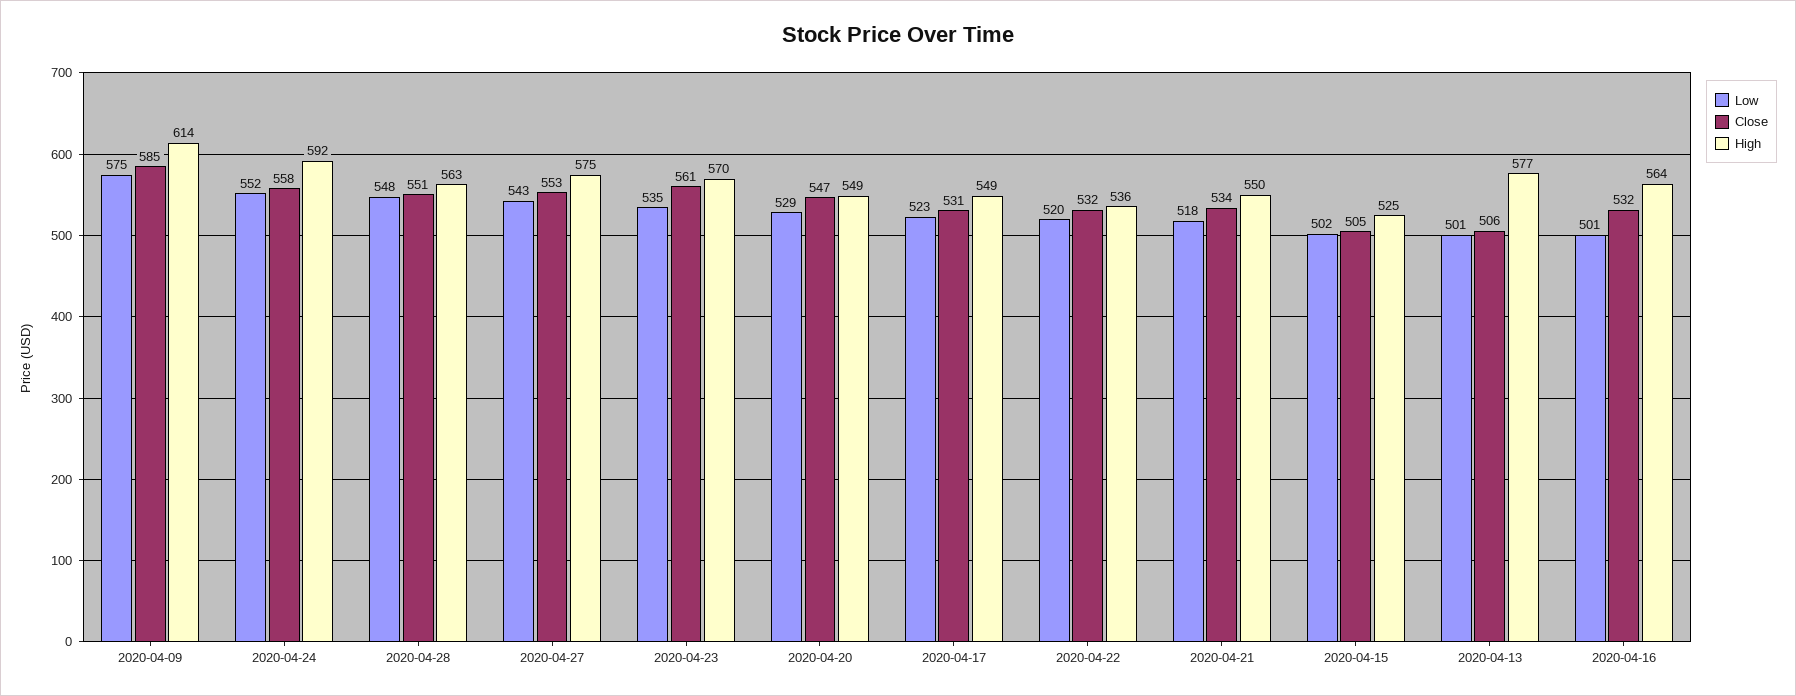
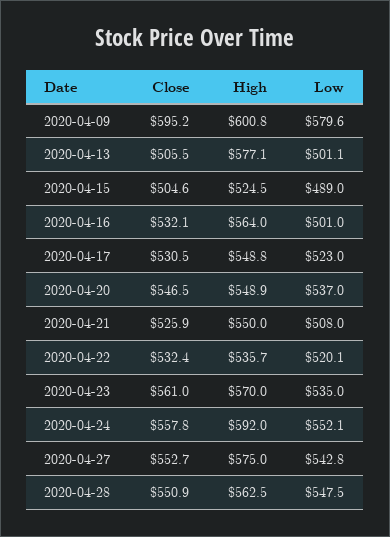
Low, 2020-04-09: 575 -> 579.6
Close, 2020-04-09: 585 -> 595.2
High, 2020-04-09: 614 -> 600.8
Low, 2020-04-20: 529 -> 537
Low, 2020-04-21: 518 -> 508
Close, 2020-04-21: 534 -> 525.9
Low, 2020-04-15: 502 -> 489

